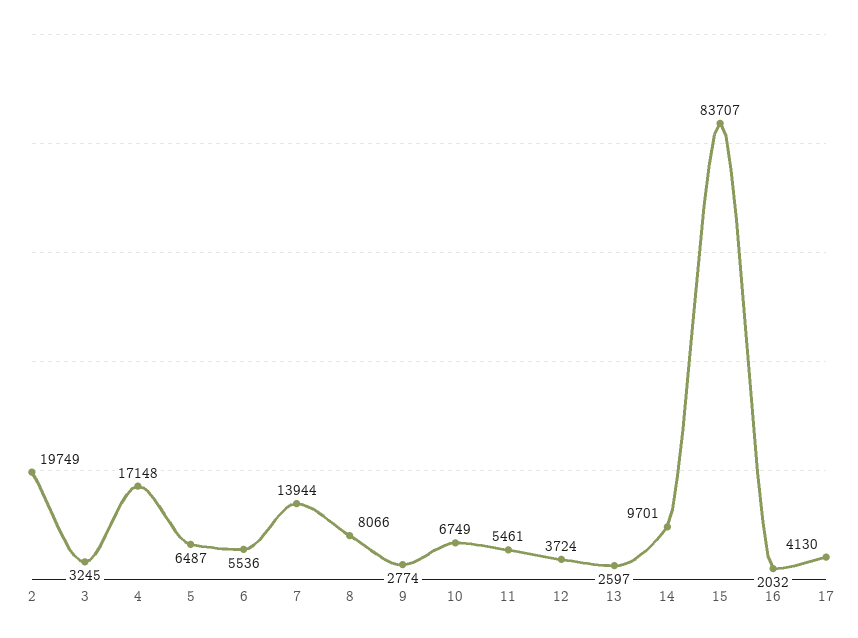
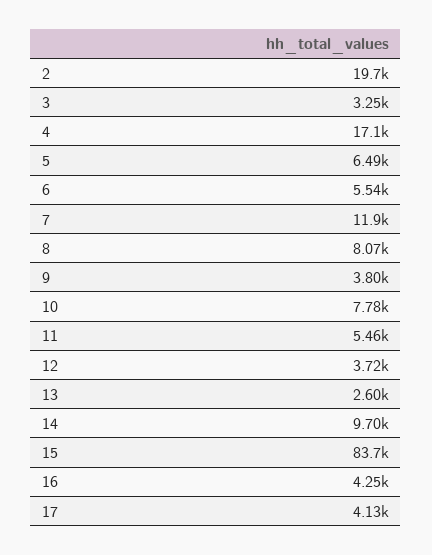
7: 13944 -> 11900
9: 2774 -> 3800
10: 6749 -> 7780
16: 2032 -> 4250

